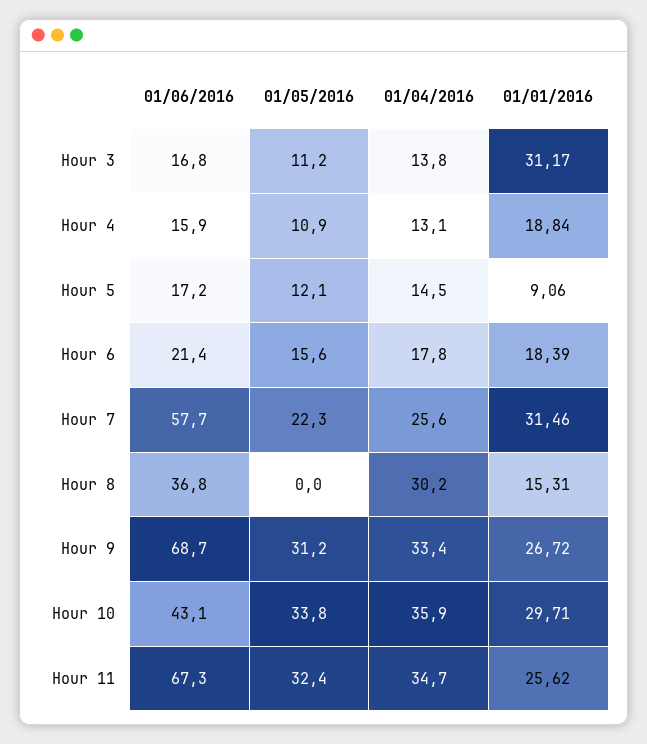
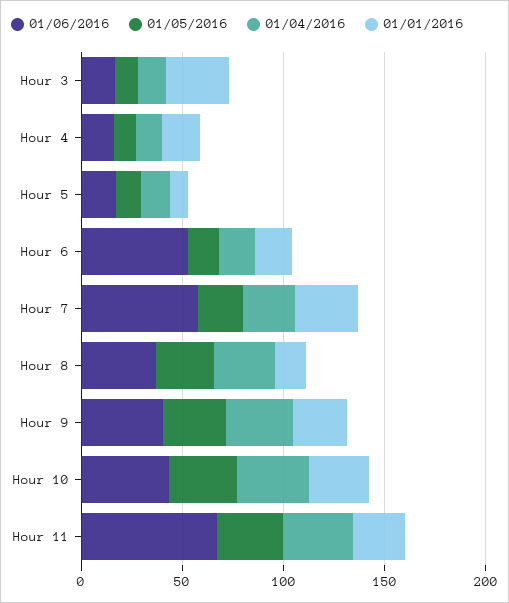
01/06/2016, Hour 6: 21.4 -> 50
01/05/2016, Hour 8: 0 -> 30
01/06/2016, Hour 9: 68.7 -> 40

